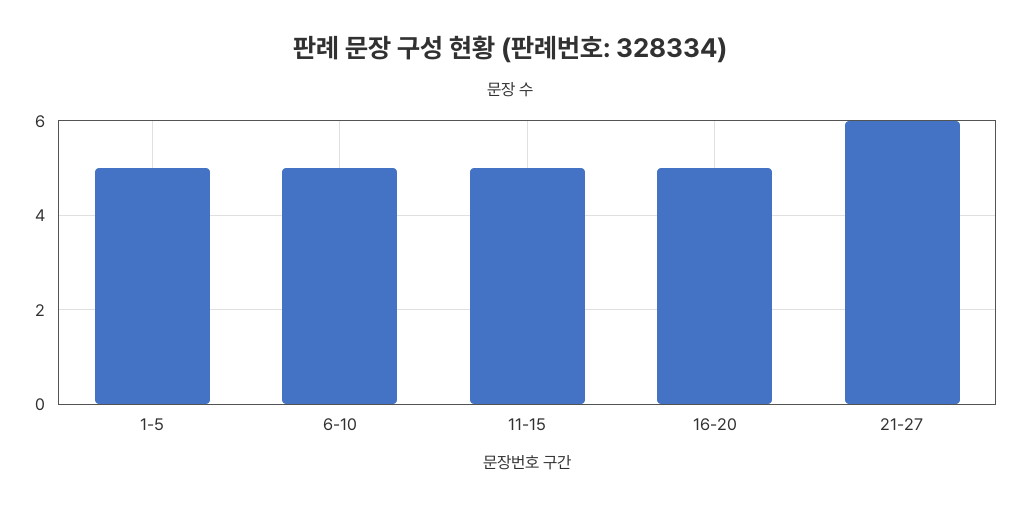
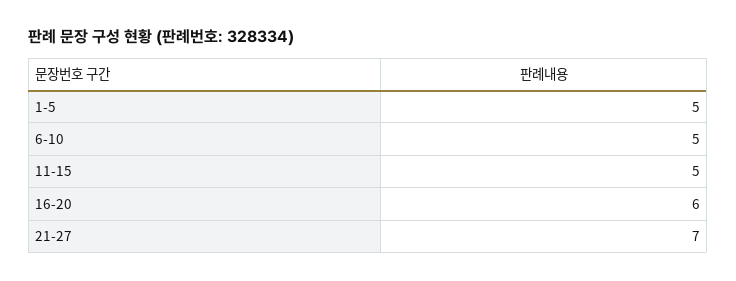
16-20: 5 -> 6
21-27: 6 -> 7

